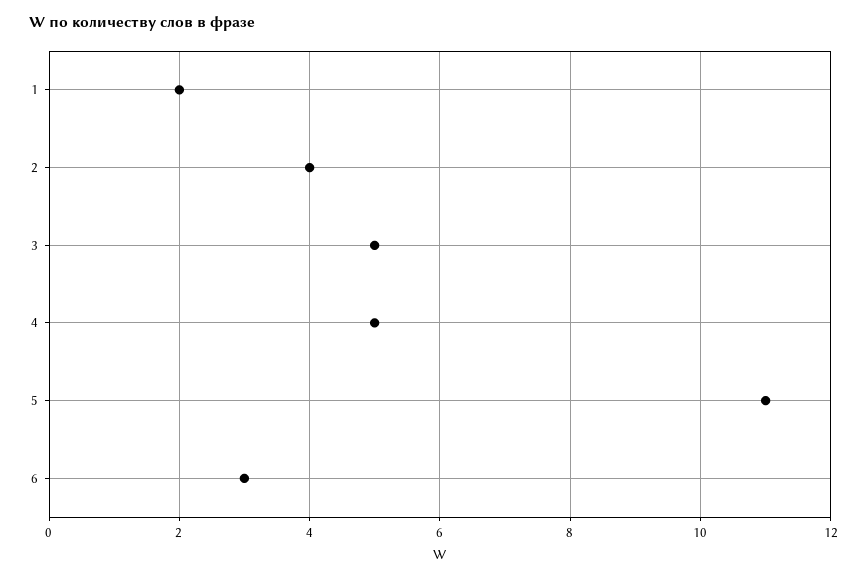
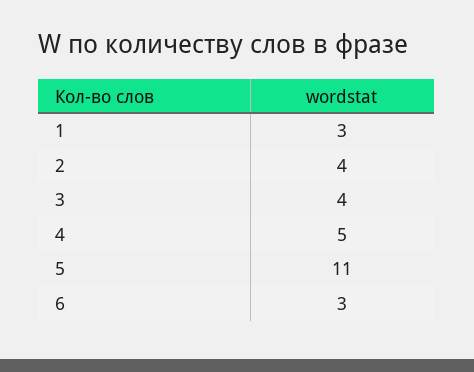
1: 2 -> 3
3: 5 -> 4

